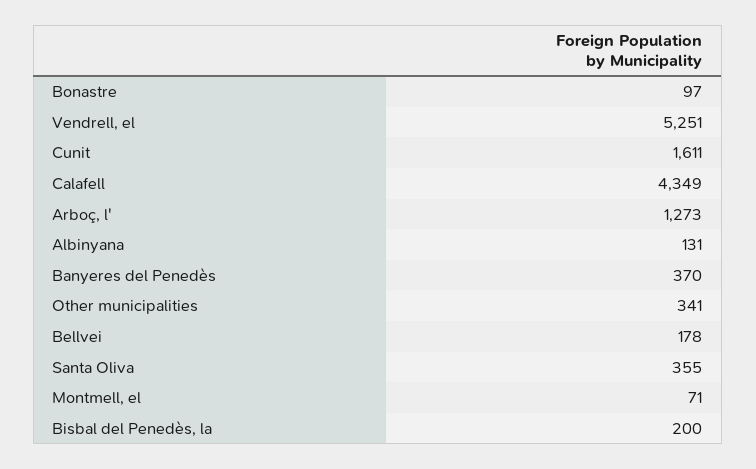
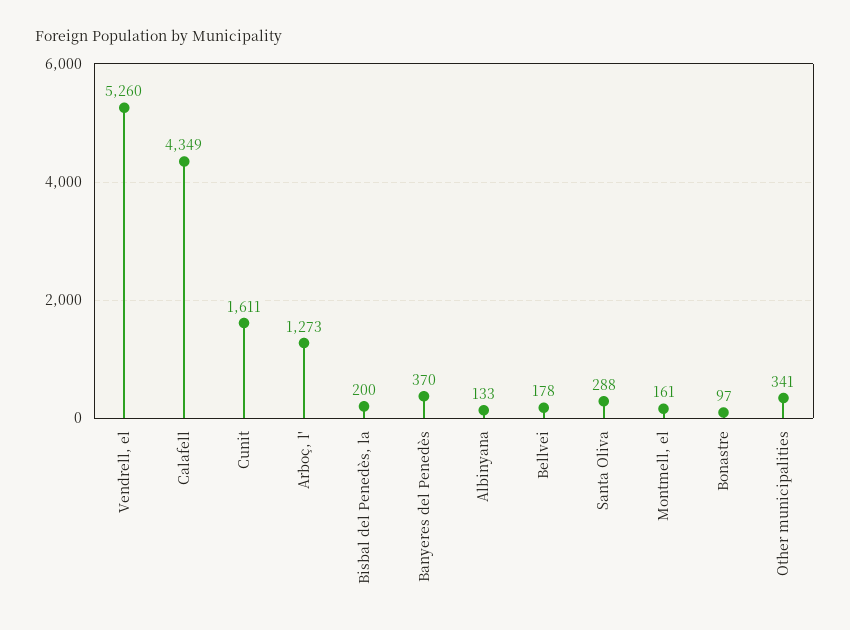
Vendrell, el: 5251 -> 5260
Albinyana: 131 -> 133
Santa Oliva: 355 -> 288
Montmell, el: 71 -> 161

